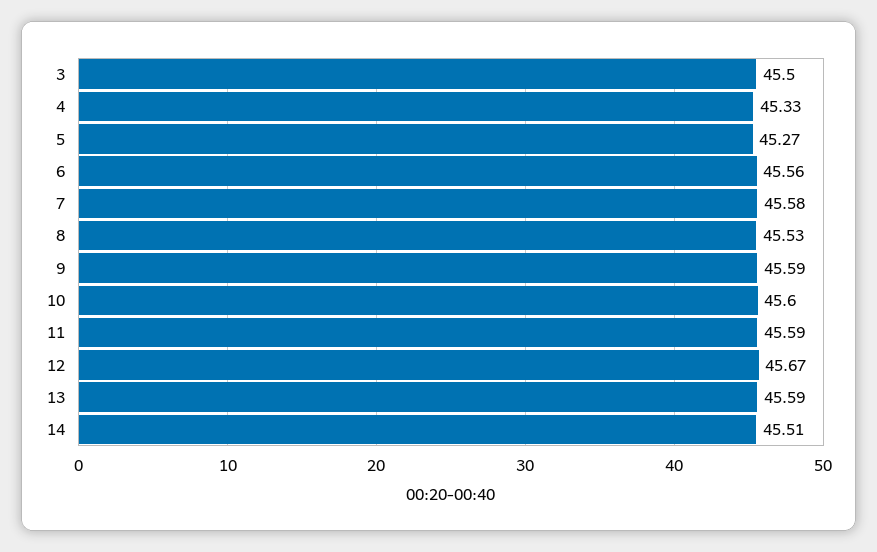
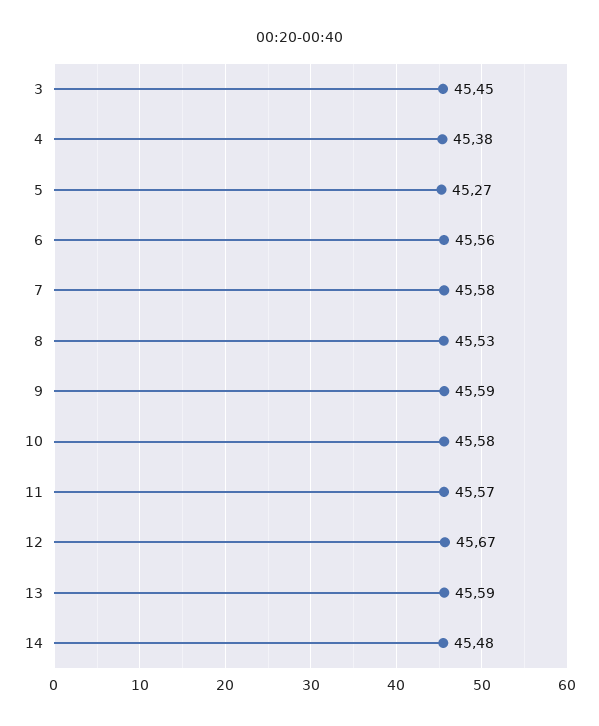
3: 45.5 -> 45.45
4: 45.33 -> 45.38
10: 45.6 -> 45.58
11: 45.59 -> 45.57
14: 45.51 -> 45.48

